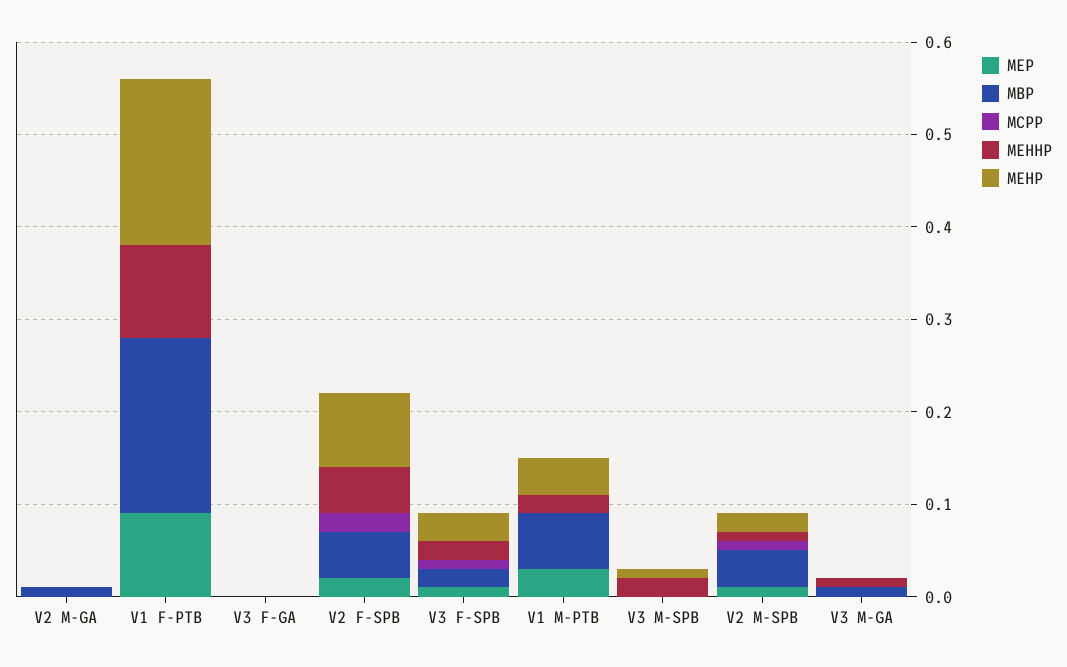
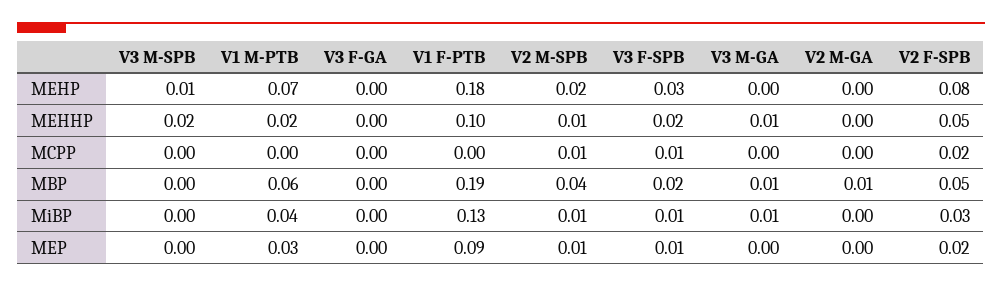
MEHP, V1 M-PTB: 0.04 -> 0.07
MiBP, V3 M-SPB: none -> 0
MiBP, V1 M-PTB: none -> 0.04
MiBP, V3 F-GA: none -> 0
MiBP, V1 F-PTB: none -> 0.13
MiBP, V2 M-SPB: none -> 0.01
MiBP, V3 F-SPB: none -> 0.01
MiBP, V3 M-GA: none -> 0.01
MiBP, V2 M-GA: none -> 0
MiBP, V2 F-SPB: none -> 0.03

